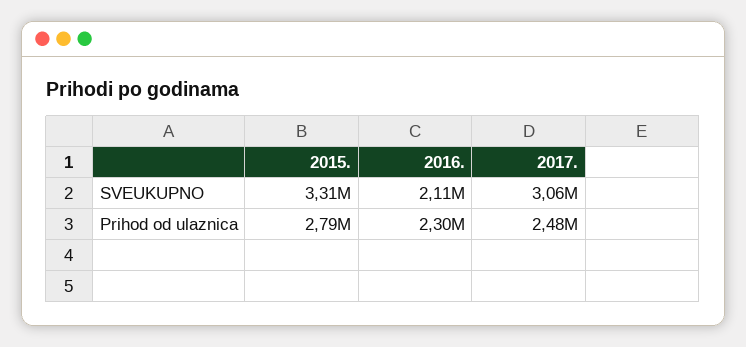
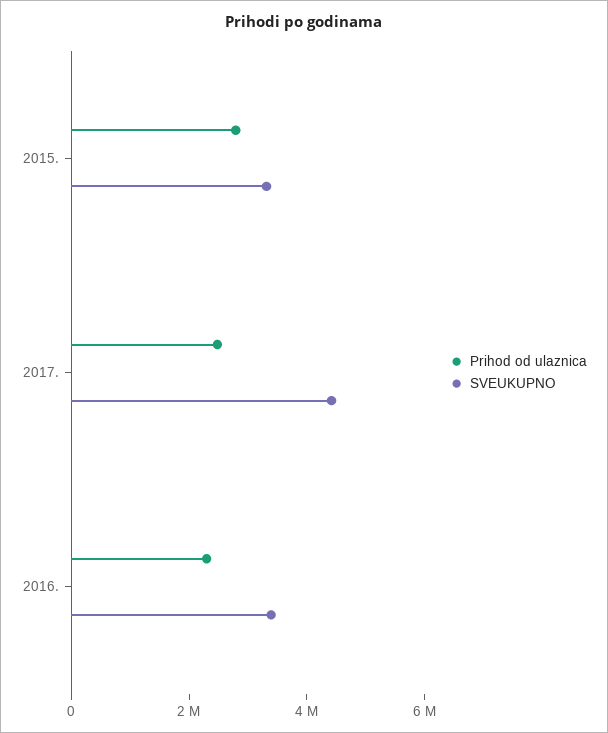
SVEUKUPNO, 2016.: 2110000 -> 3500000
SVEUKUPNO, 2017.: 3060000 -> 4500000

